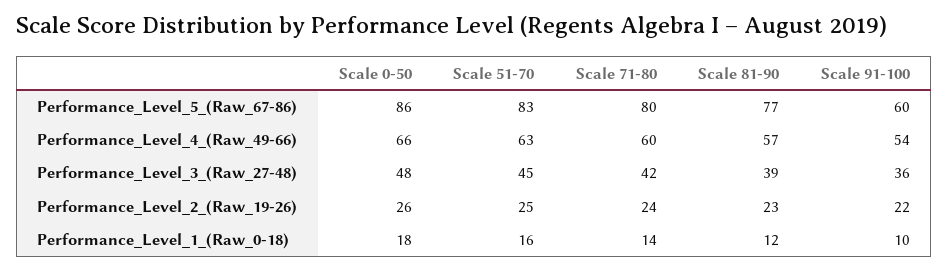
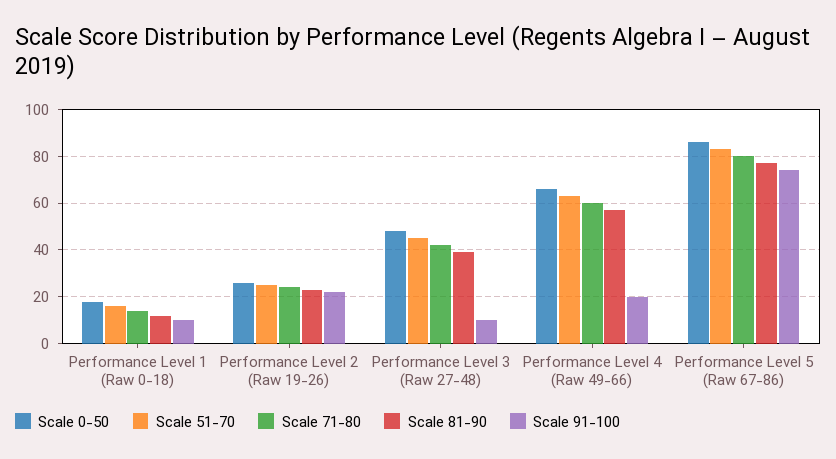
Scale 91-100, Performance_Level_5_(Raw_67-86): 60 -> 75
Scale 91-100, Performance_Level_4_(Raw_49-66): 54 -> 20
Scale 91-100, Performance_Level_3_(Raw_27-48): 36 -> 10

